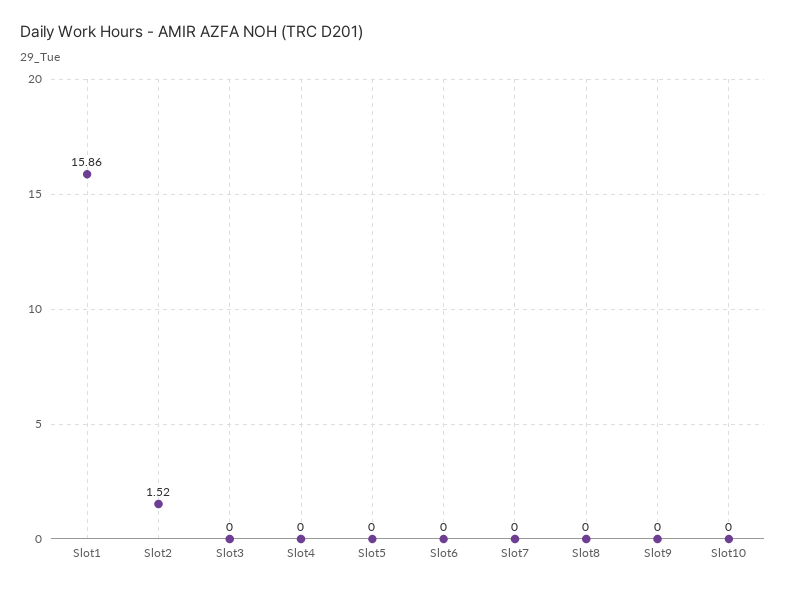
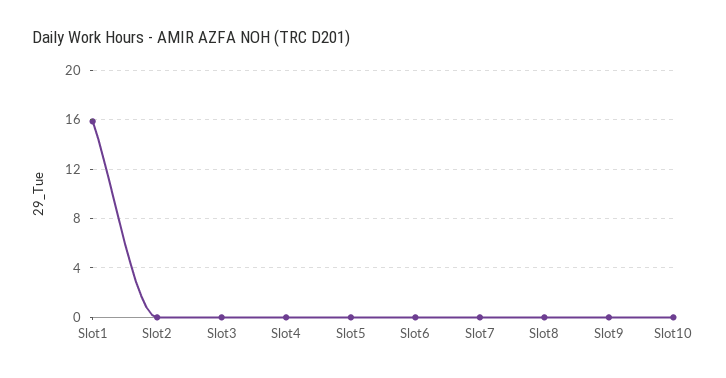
Slot2: 1.52 -> 0

